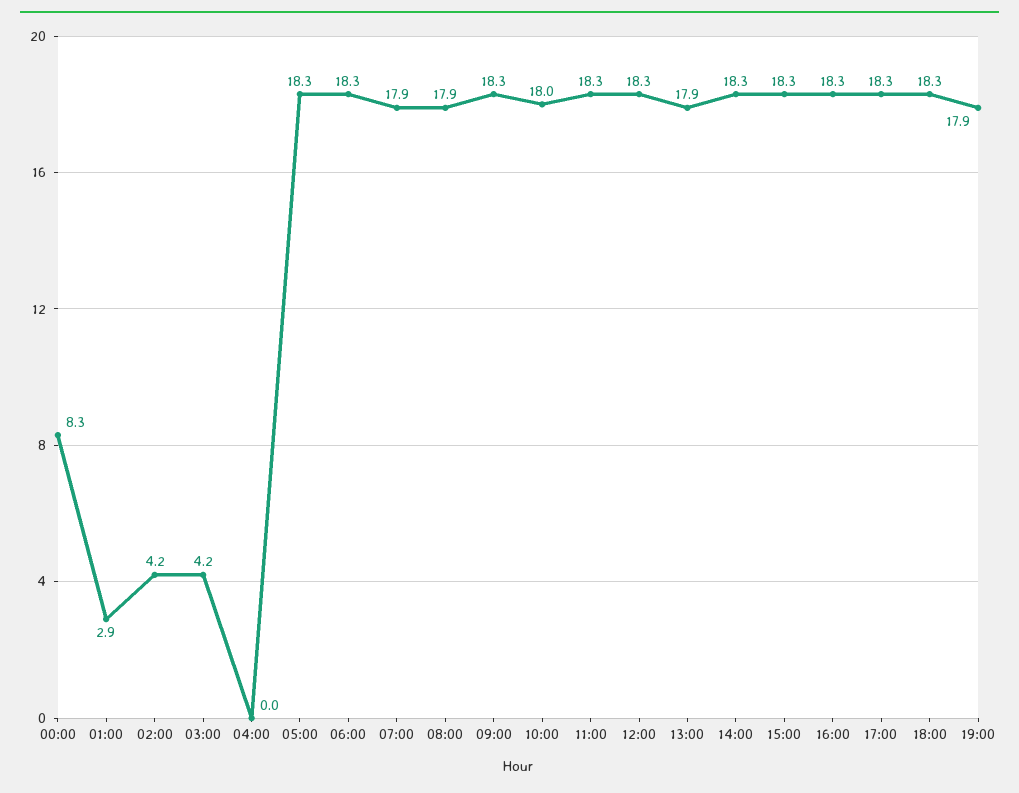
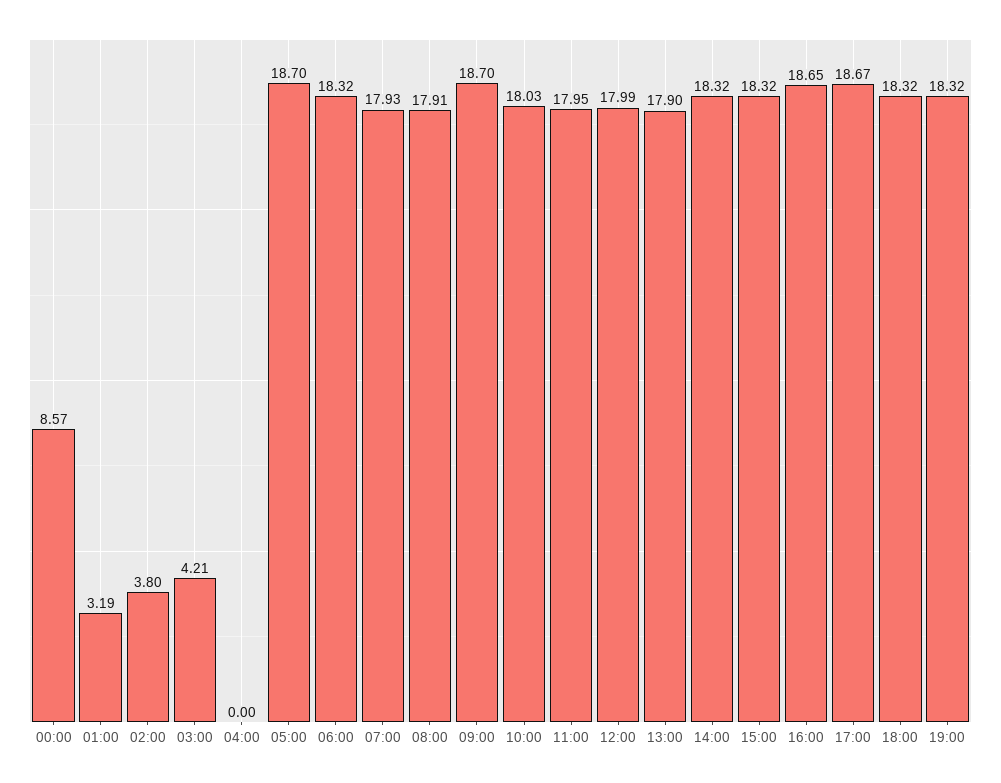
00:00: 8.3 -> 8.57
01:00: 2.9 -> 3.19
02:00: 4.2 -> 3.8
05:00: 18.3 -> 18.7
09:00: 18.3 -> 18.7
11:00: 18.3 -> 17.95
12:00: 18.3 -> 17.99
16:00: 18.3 -> 18.65
17:00: 18.3 -> 18.67
19:00: 17.9 -> 18.32

